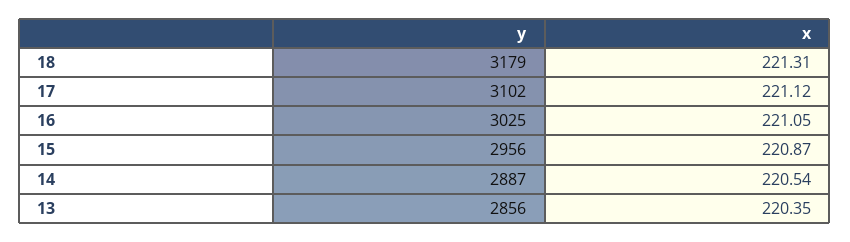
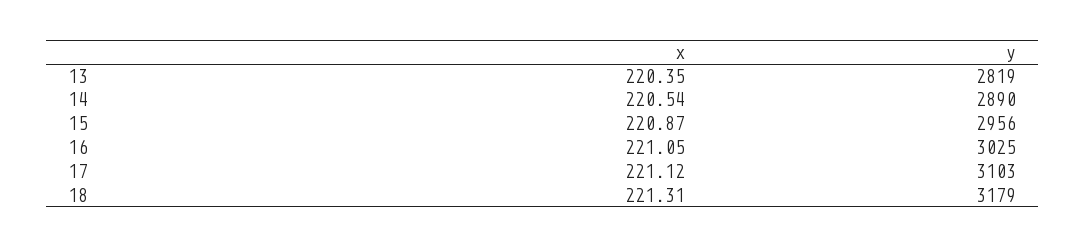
y, 17: 3102 -> 3103
y, 14: 2887 -> 2890
y, 13: 2856 -> 2819

